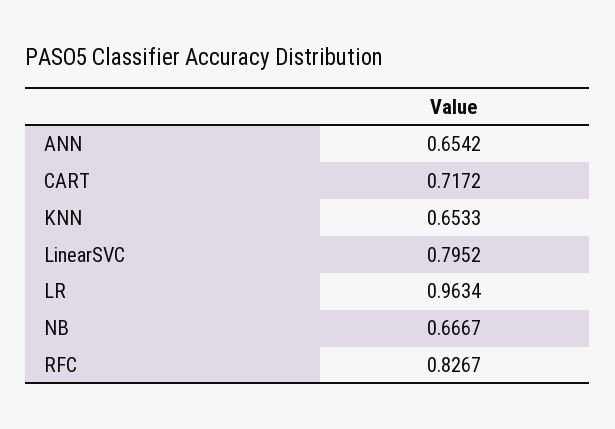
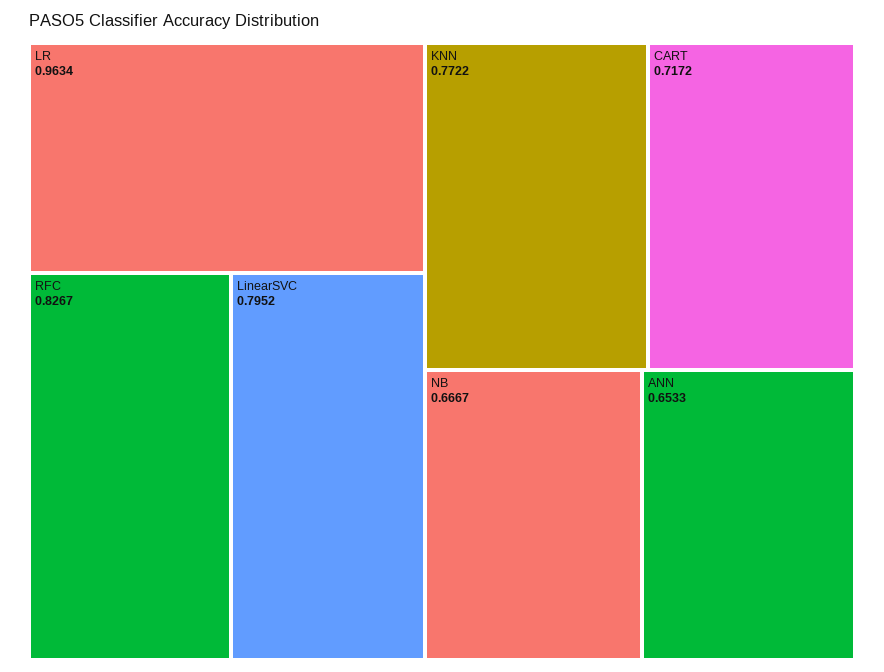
ANN: 0.6542 -> 0.6533
KNN: 0.6533 -> 0.7722

